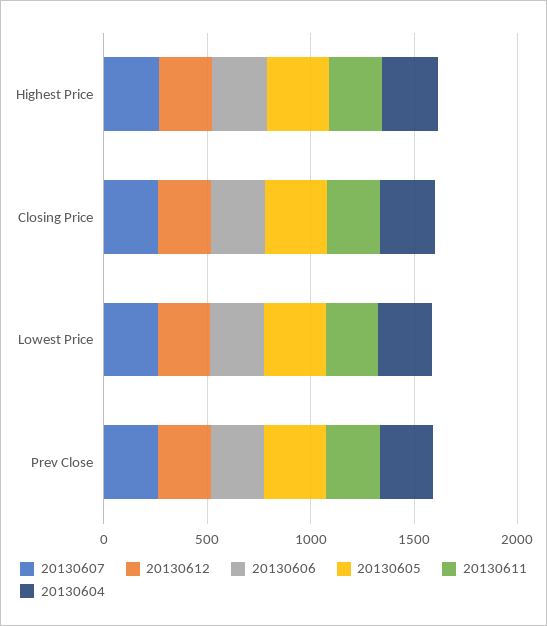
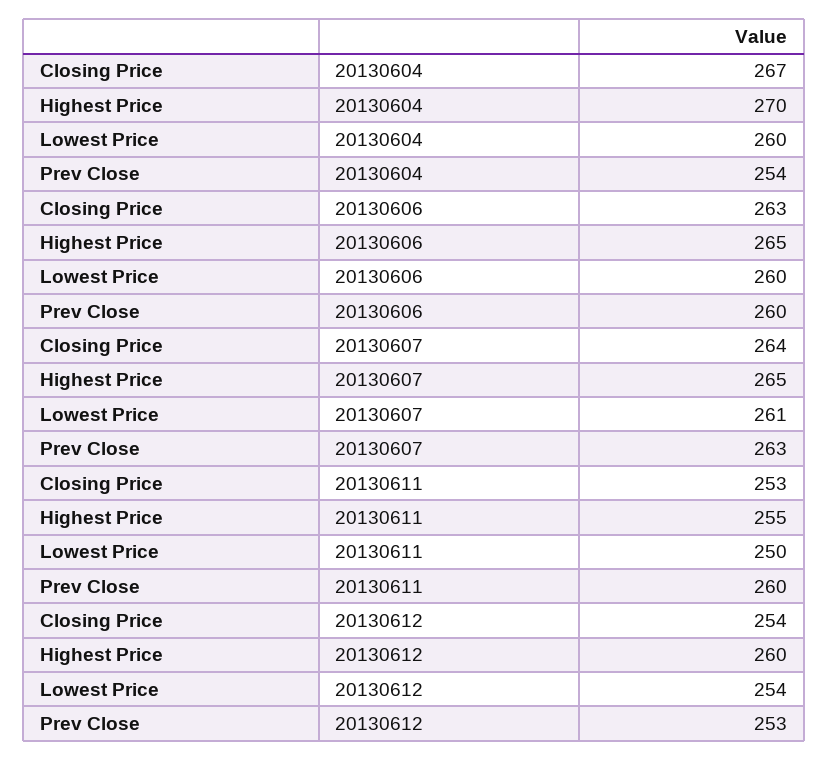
20130605, Highest Price: 300 -> none
20130605, Closing Price: 300 -> none
20130605, Lowest Price: 300 -> none
20130605, Prev Close: 300 -> none

